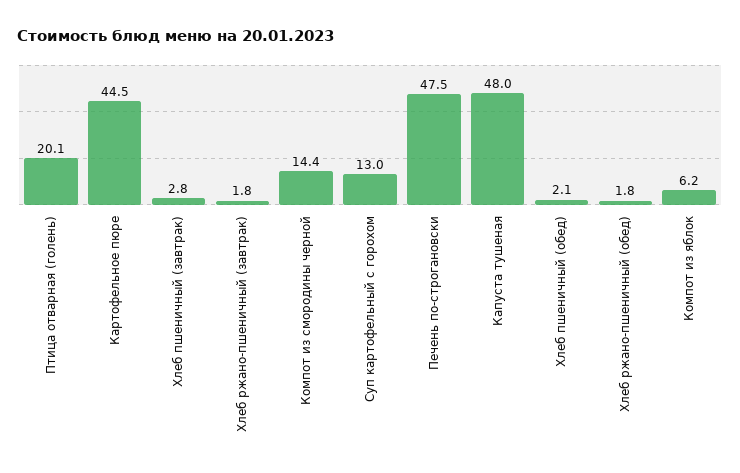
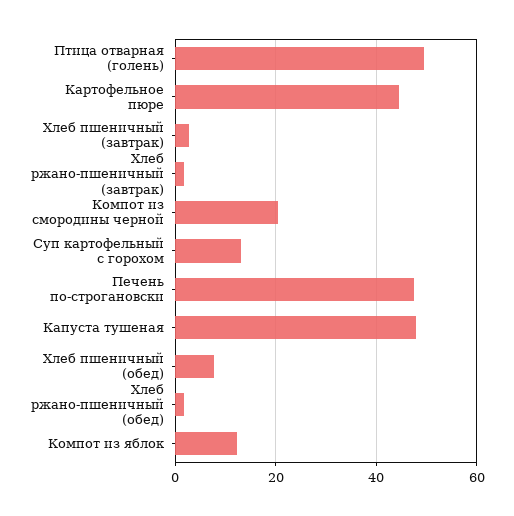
Птица отварная (голень): 20.1 -> 50
Компот из смородины черной: 14.4 -> 20
Хлеб пшеничный (обед): 2.1 -> 8
Компот из яблок: 6.2 -> 12

